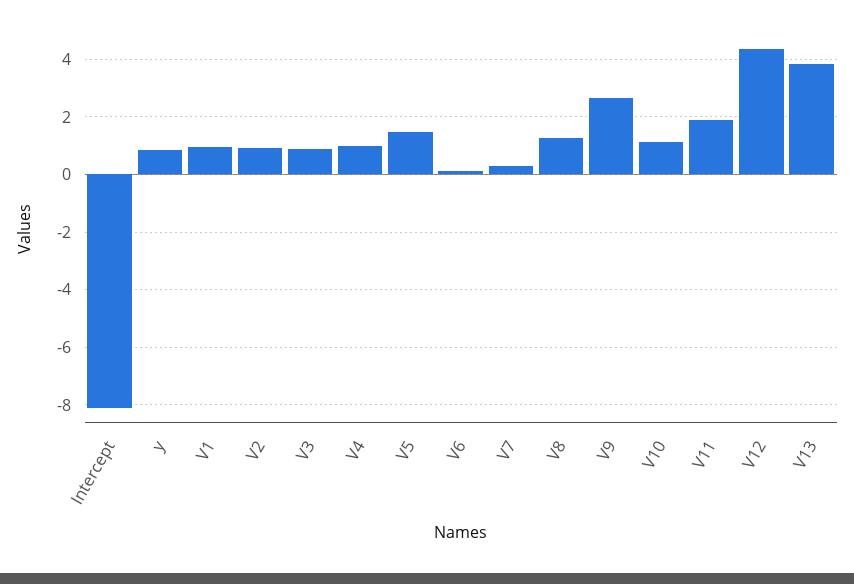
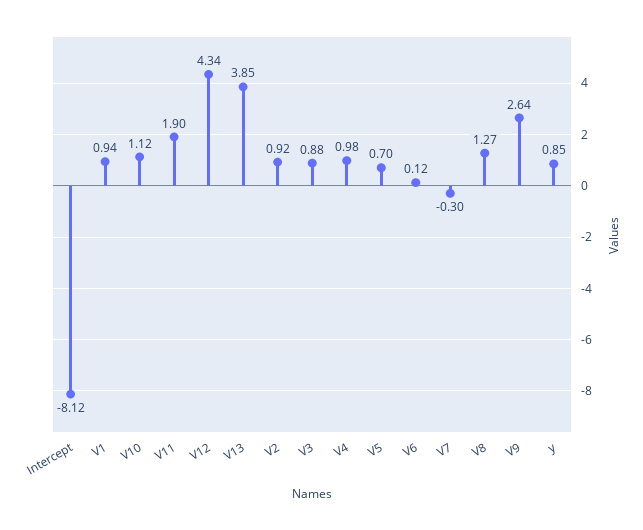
V5: 1.5 -> 0.7
V7: 0.25 -> -0.3

